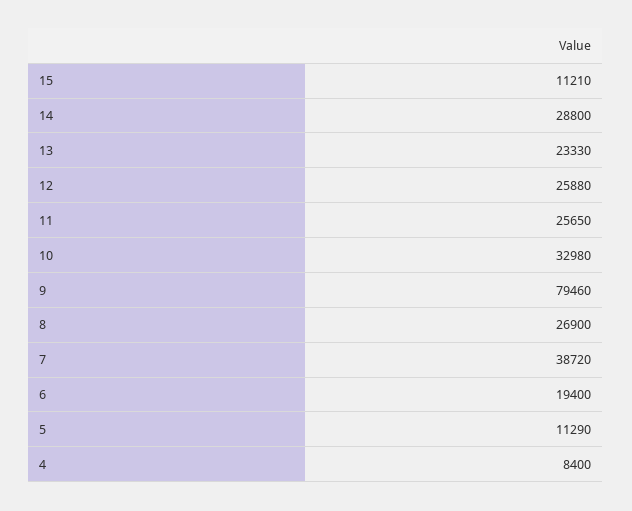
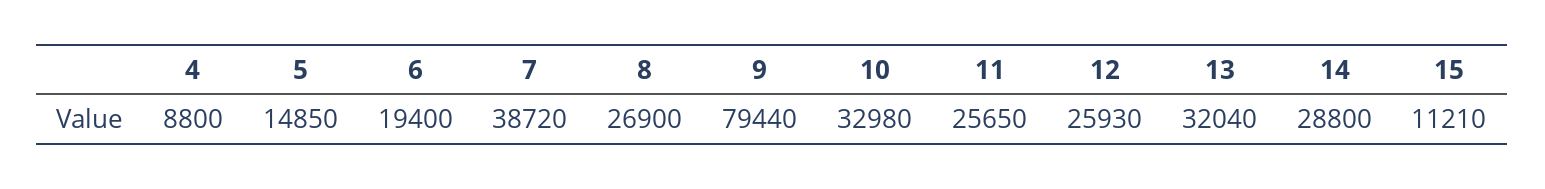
13: 23330 -> 32040
12: 25880 -> 25930
9: 79460 -> 79440
5: 11290 -> 14850
4: 8400 -> 8800

